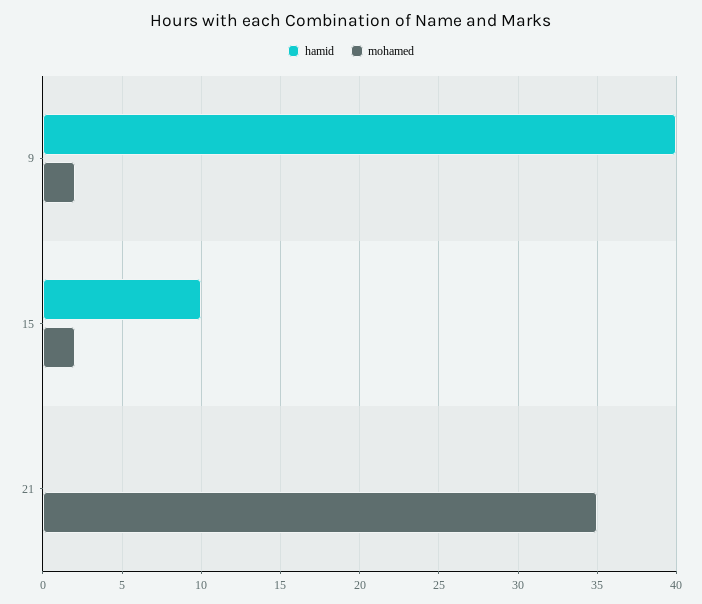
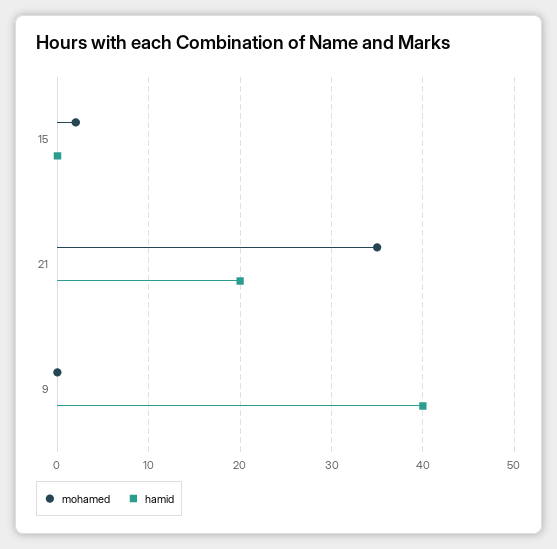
mohamed, 9: 2 -> 0
hamid, 15: 10 -> 0
hamid, 21: 0 -> 20

